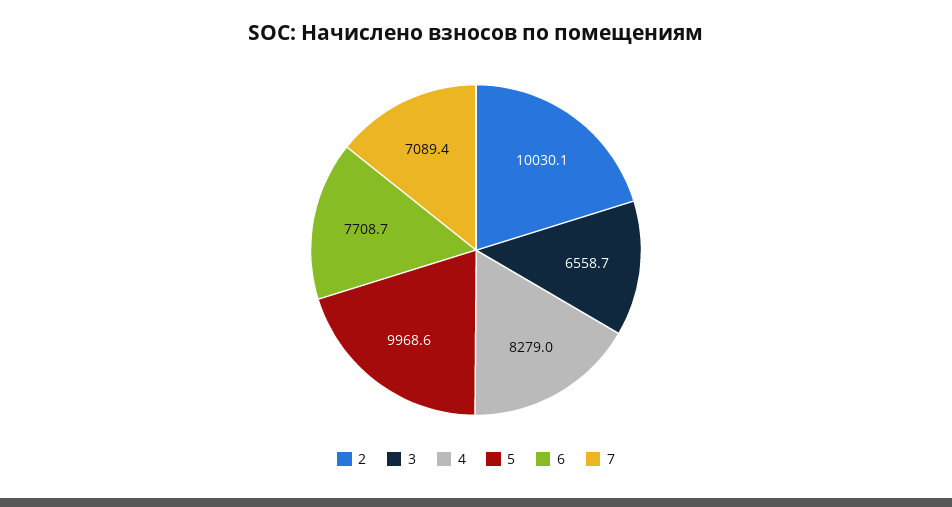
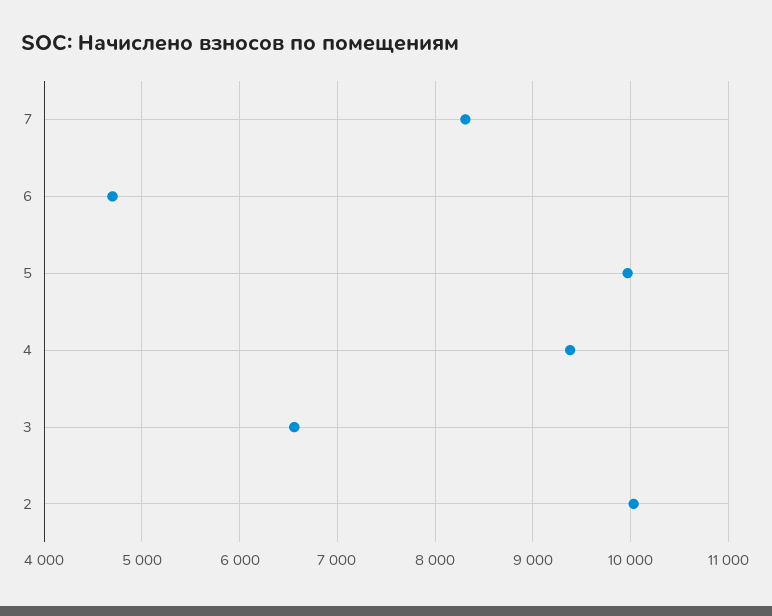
4: 8279 -> 9400
6: 7708.7 -> 4700
7: 7089.4 -> 8300

